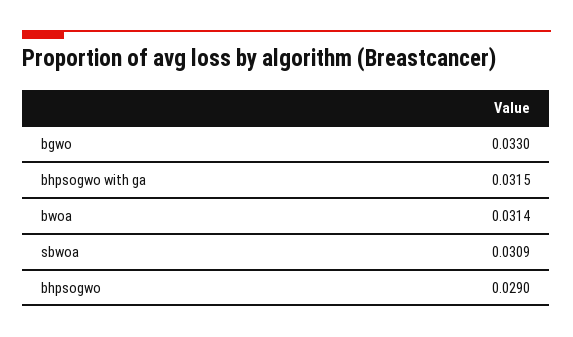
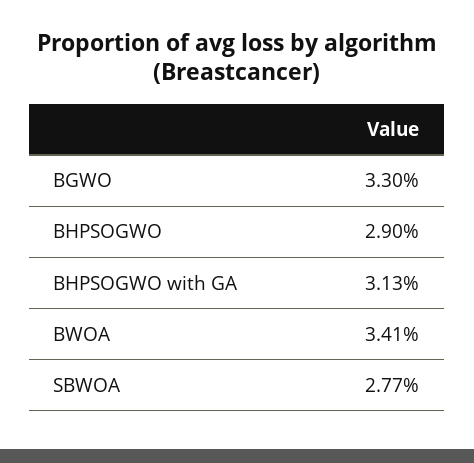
bhpsogwo with ga: 0.0315 -> 0.0313
bwoa: 0.0314 -> 0.0341
sbwoa: 0.0309 -> 0.0277

